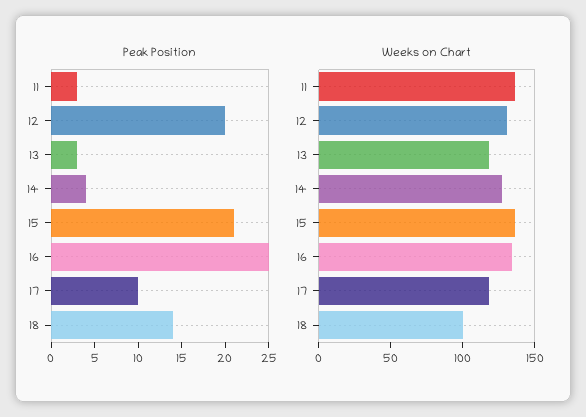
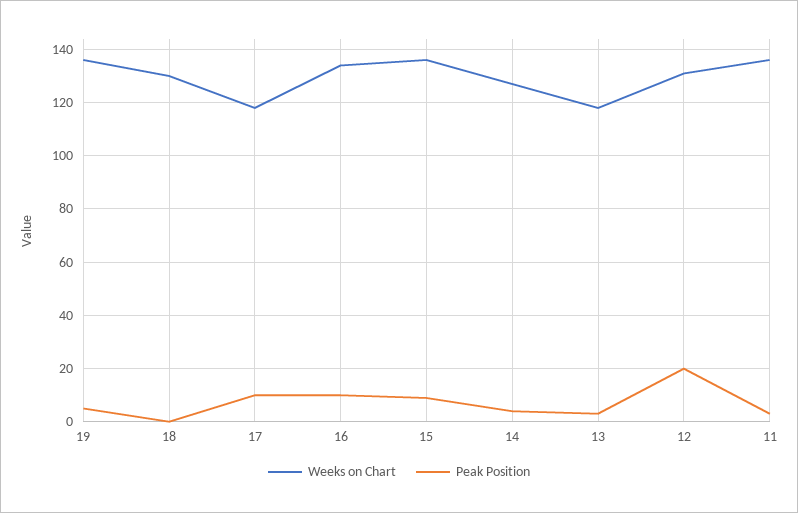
Peak Position, 15: 21 -> 10
Peak Position, 16: 25 -> 10
Peak Position, 18: 14 -> 0
Weeks on Chart, 18: 100 -> 130
Weeks on Chart, 19: none -> 135
Peak Position, 19: none -> 5

